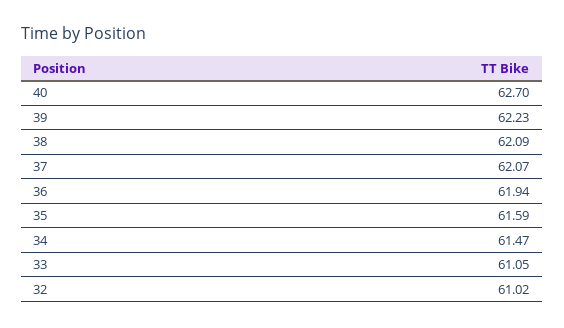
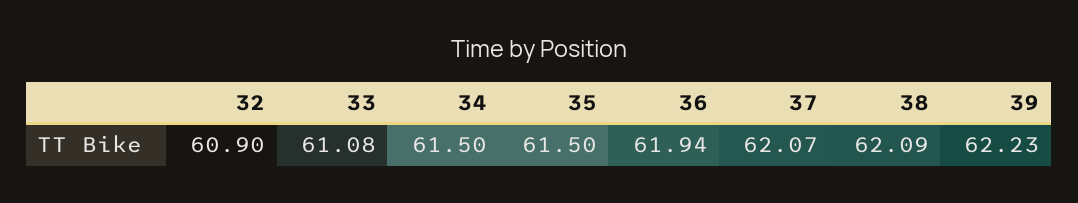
40: 62.7 -> none
35: 61.59 -> 61.5
34: 61.47 -> 61.5
33: 61.05 -> 61.08
32: 61.02 -> 60.9

